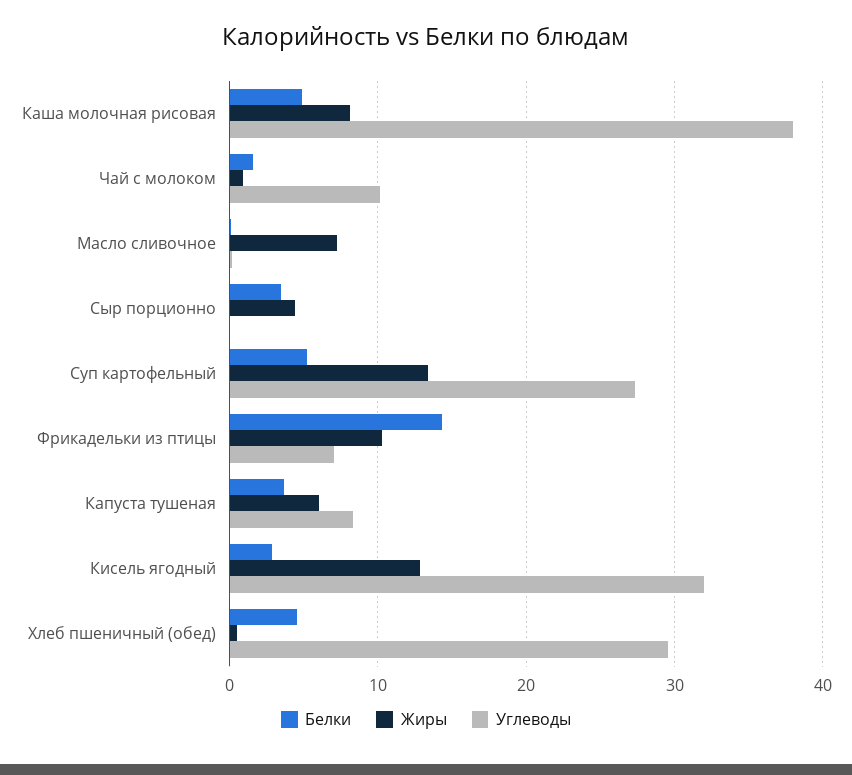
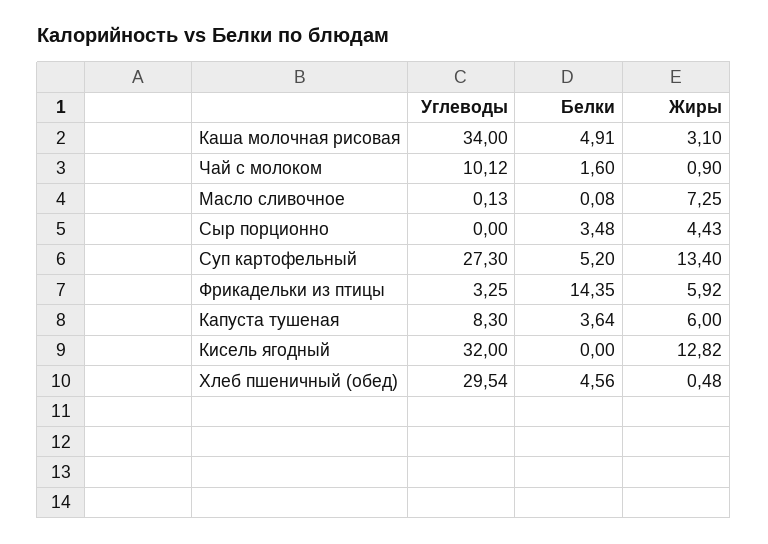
Жиры, Каша молочная рисовая: 8 -> 3.1
Углеводы, Каша молочная рисовая: 38 -> 34
Жиры, Фрикадельки из птицы: 10 -> 5.92
Углеводы, Фрикадельки из птицы: 7 -> 3.25
Белки, Кисель ягодный: 3 -> 0

